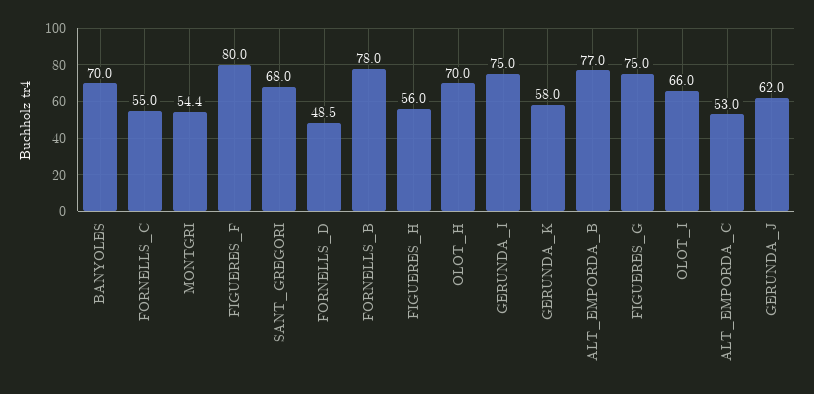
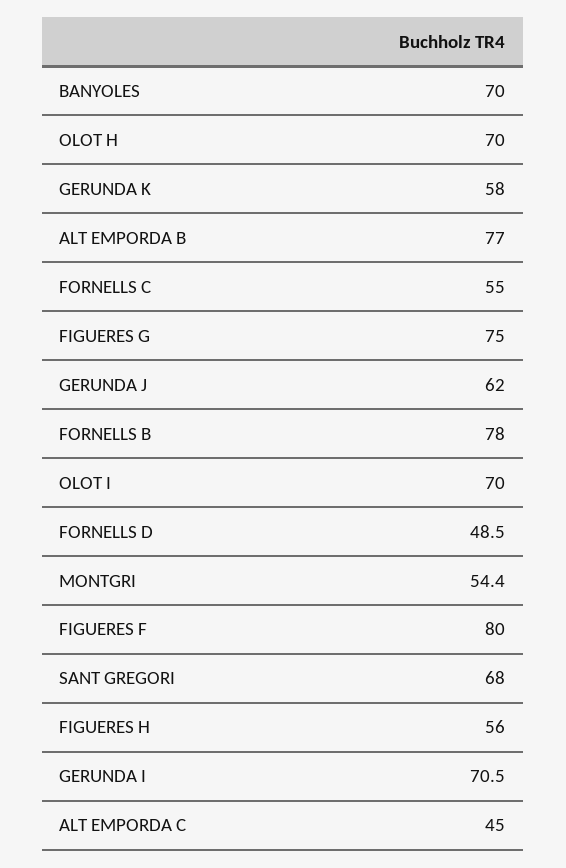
GERUNDA_I: 75 -> 70.5
OLOT_I: 66 -> 70
ALT_EMPORDA_C: 53 -> 45

